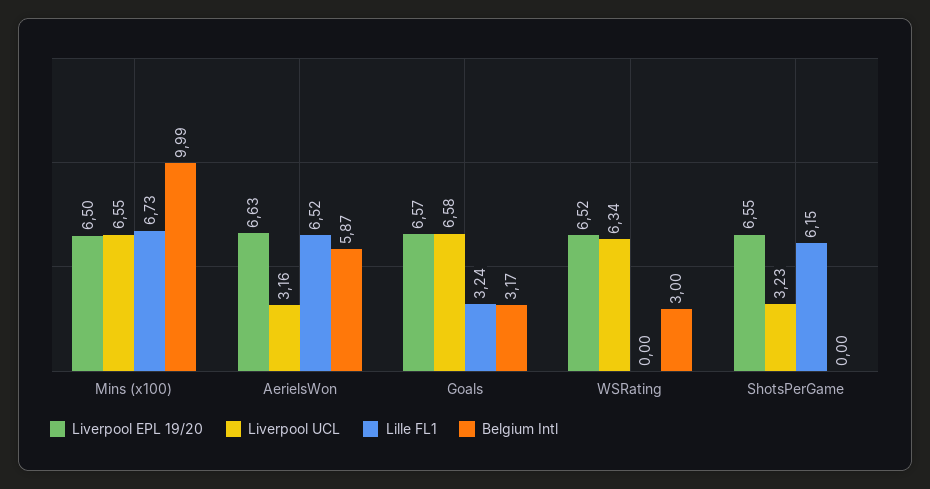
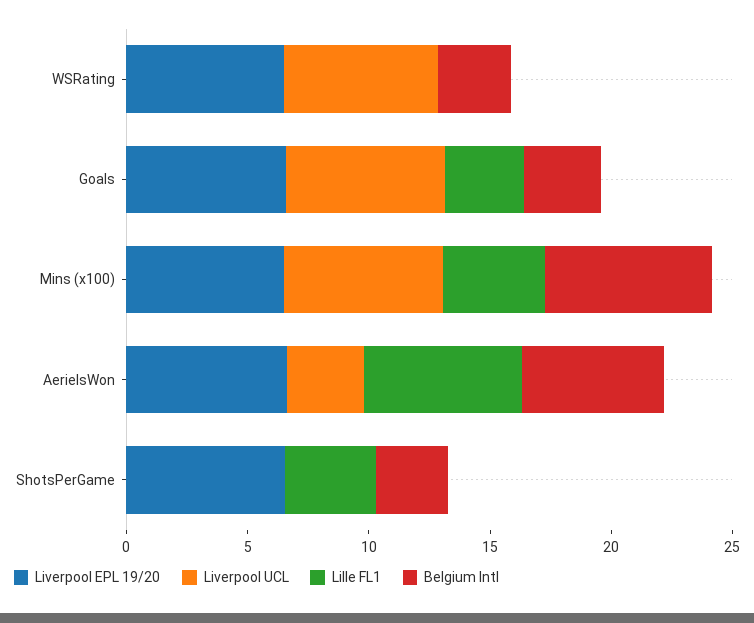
Lille FL1, Mins (x100): 6.73 -> 4
Belgium Intl, Mins (x100): 9.99 -> 7
Liverpool UCL, ShotsPerGame: 3.23 -> 0
Lille FL1, ShotsPerGame: 6.15 -> 4
Belgium Intl, ShotsPerGame: 0 -> 3

